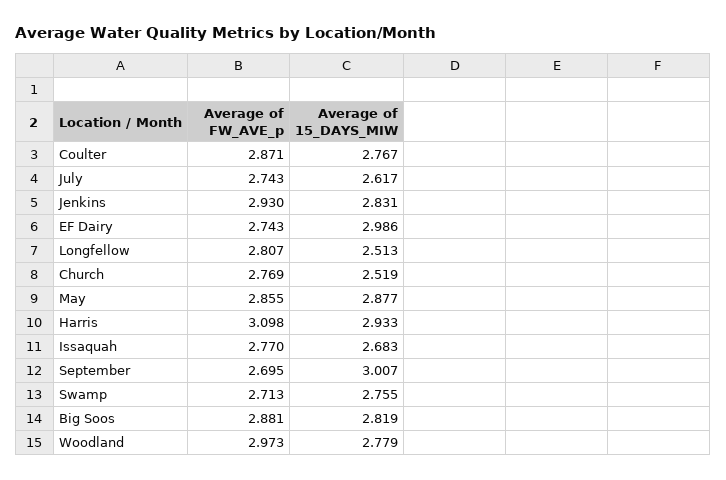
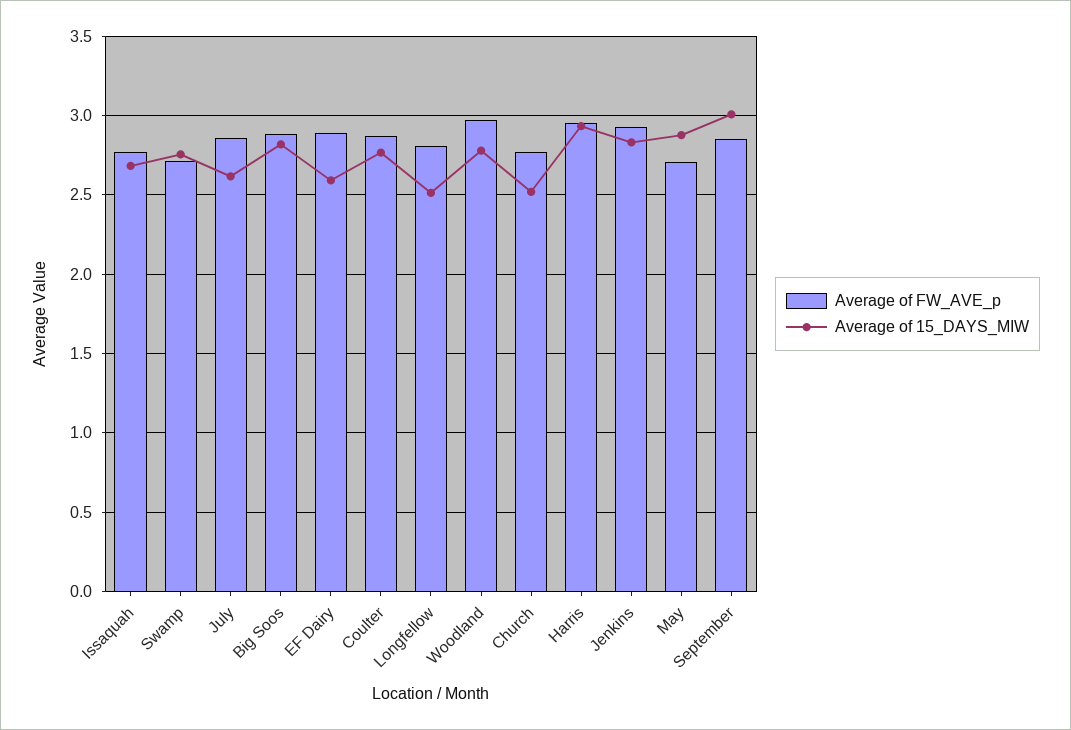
Average of FW_AVE_p, July: 2.743 -> 2.85
Average of FW_AVE_p, EF Dairy: 2.743 -> 2.9
Average of 15_DAYS_MIW, EF Dairy: 2.986 -> 2.6
Average of FW_AVE_p, May: 2.855 -> 2.7
Average of FW_AVE_p, Harris: 3.098 -> 2.95
Average of FW_AVE_p, September: 2.695 -> 2.85

